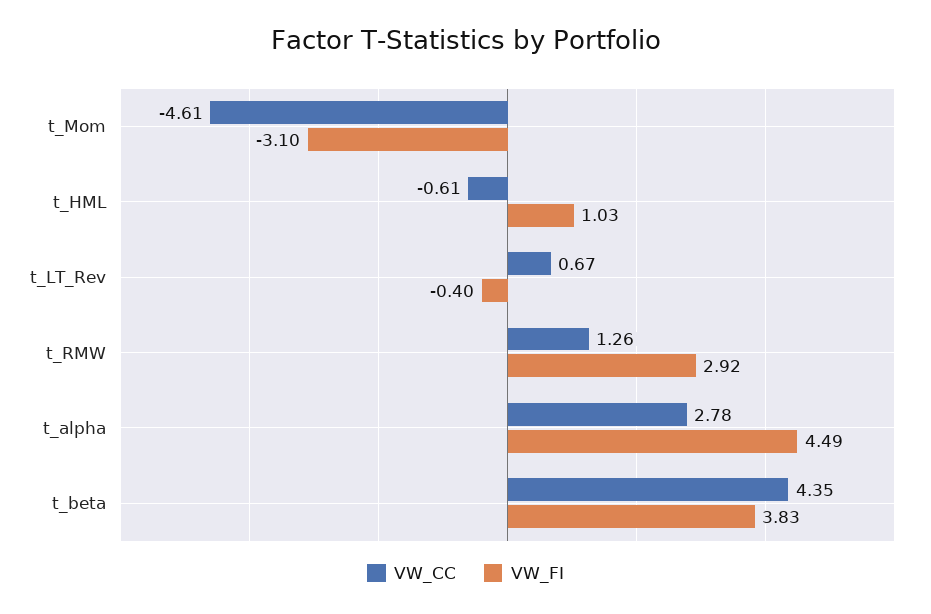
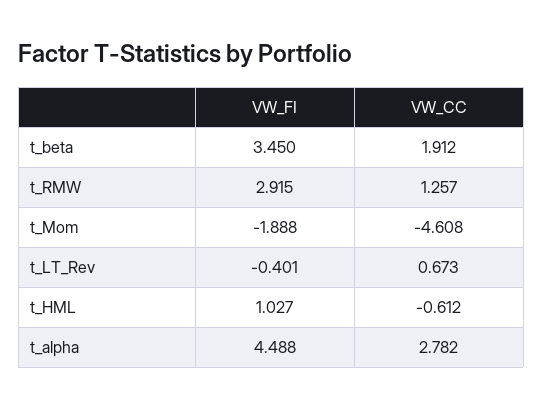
VW_FI, t_Mom: -3.1 -> -1.888
VW_CC, t_beta: 4.35 -> 1.912
VW_FI, t_beta: 3.83 -> 3.45

